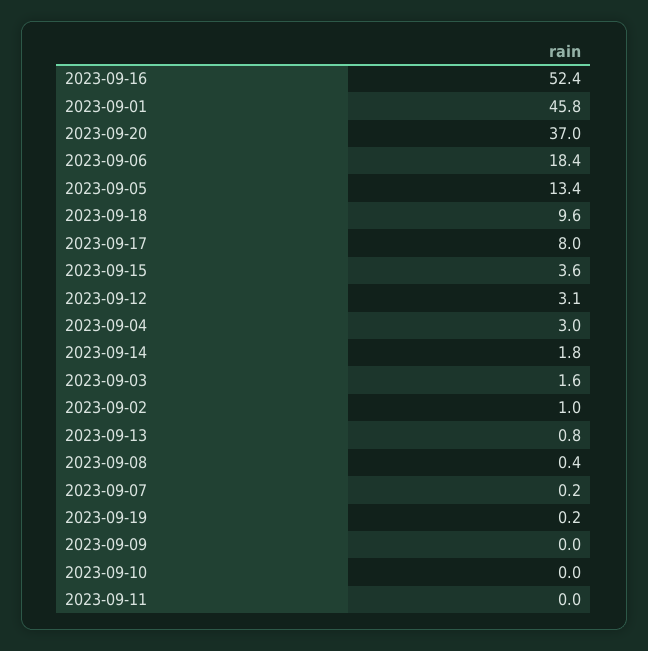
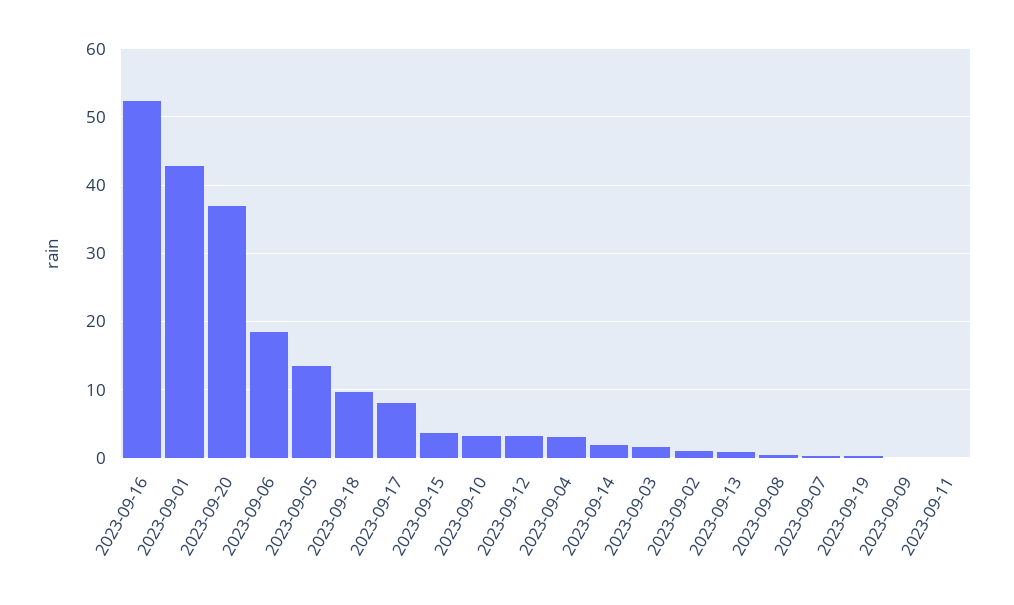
2023-09-01: 45.8 -> 43
2023-09-10: 0 -> 3

